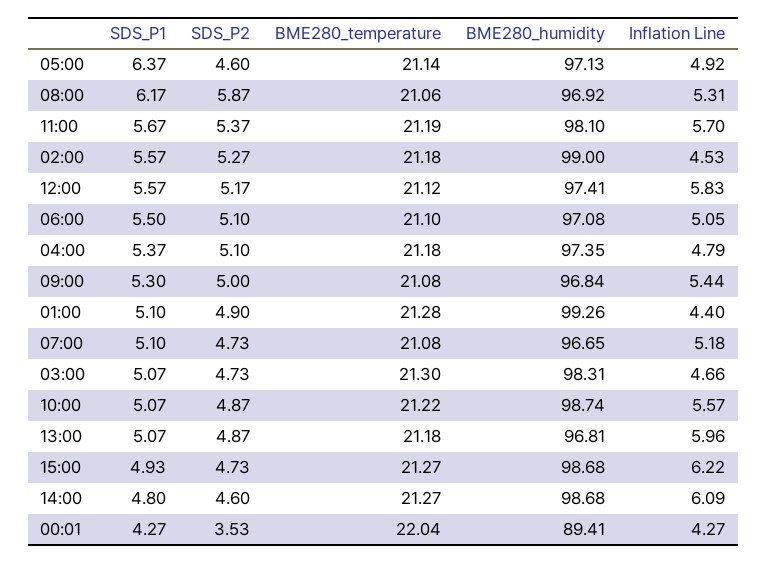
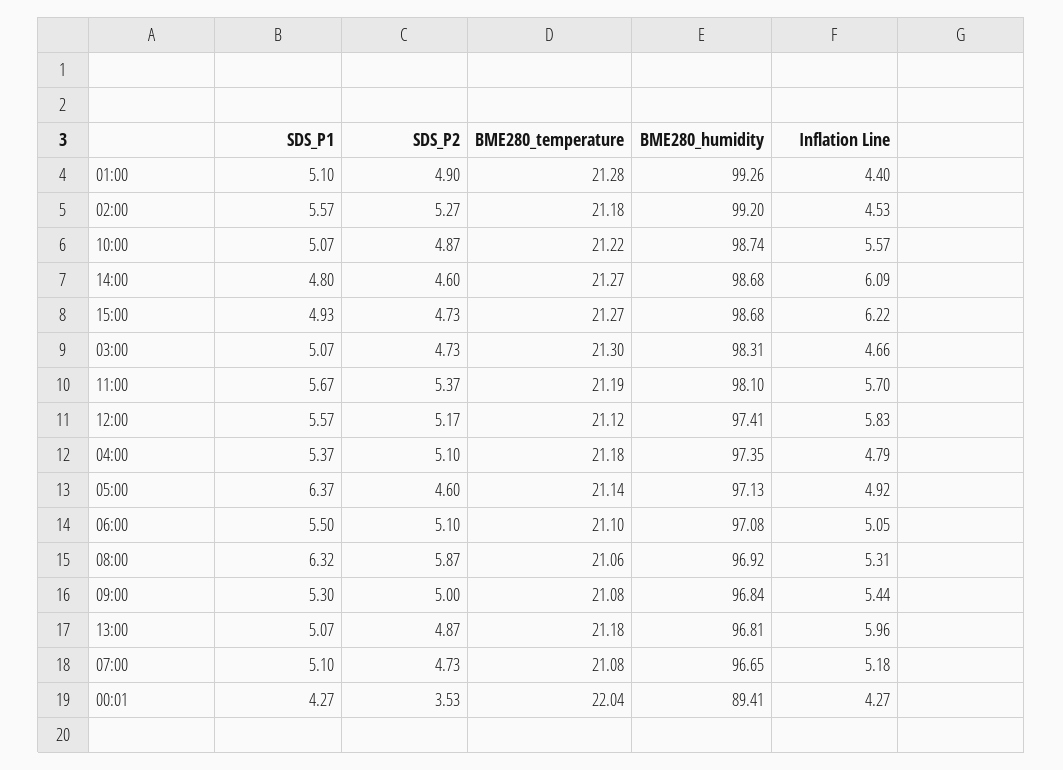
SDS_P1, 08:00: 6.17 -> 6.32
BME280_humidity, 02:00: 99 -> 99.2

